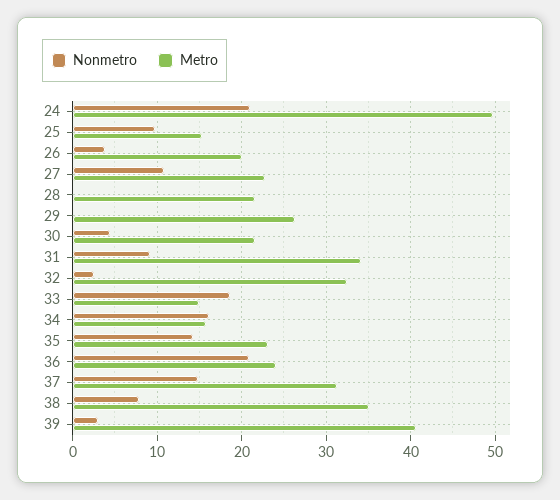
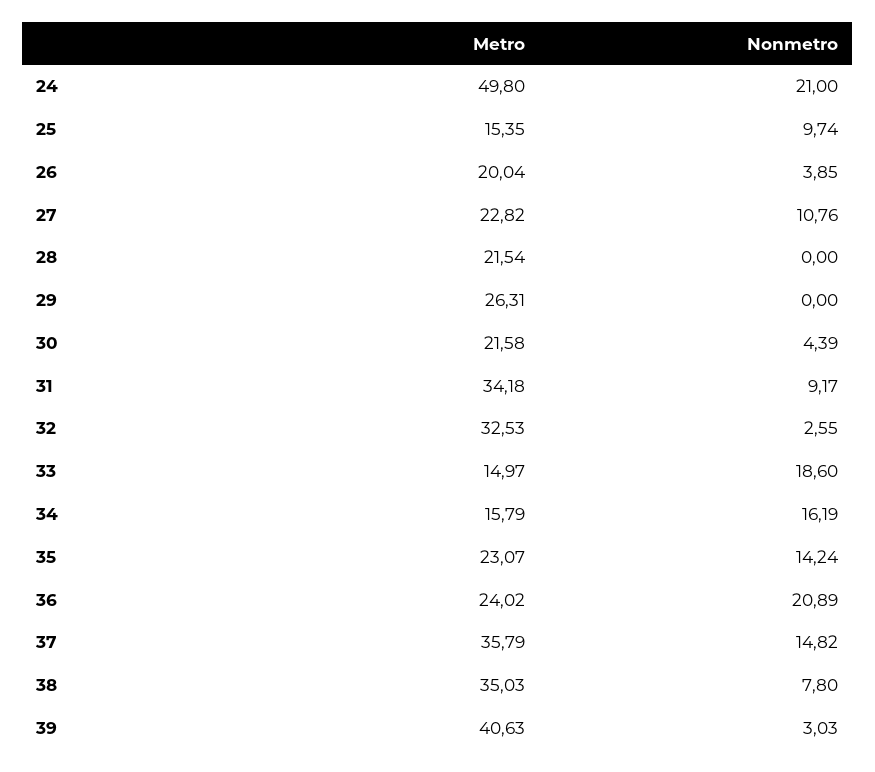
Metro, 37: 31 -> 35.79

